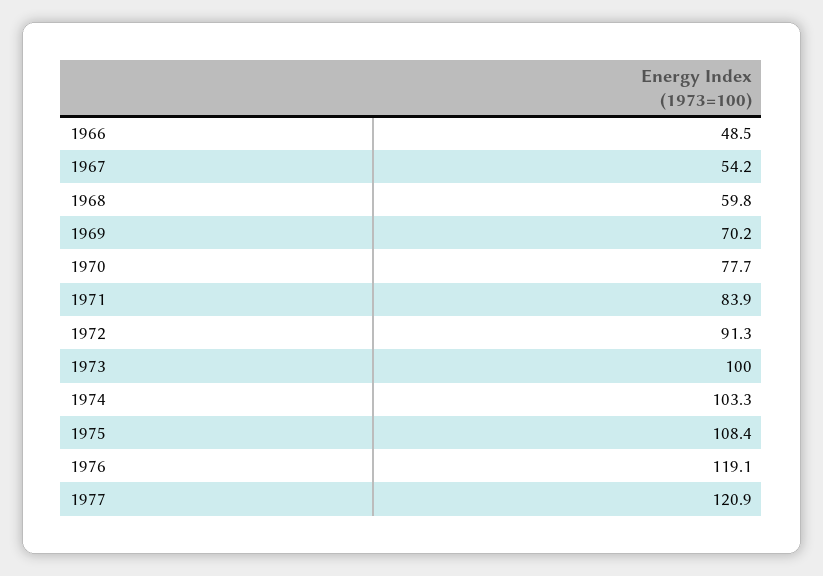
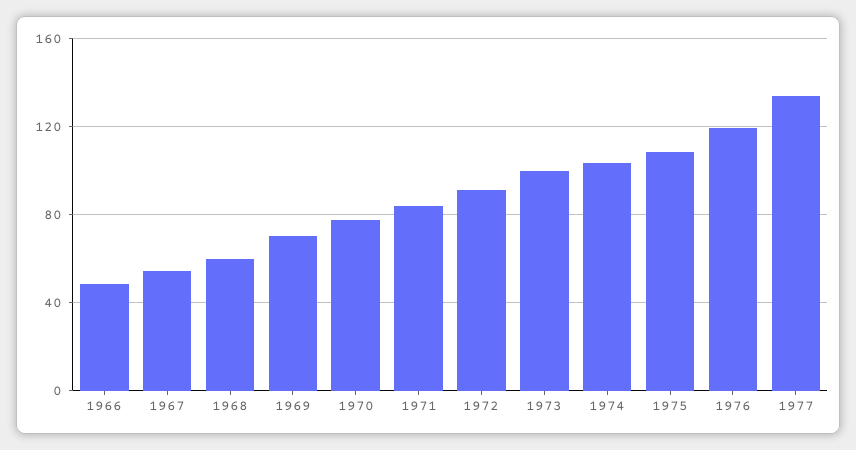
1977: 120.9 -> 135

